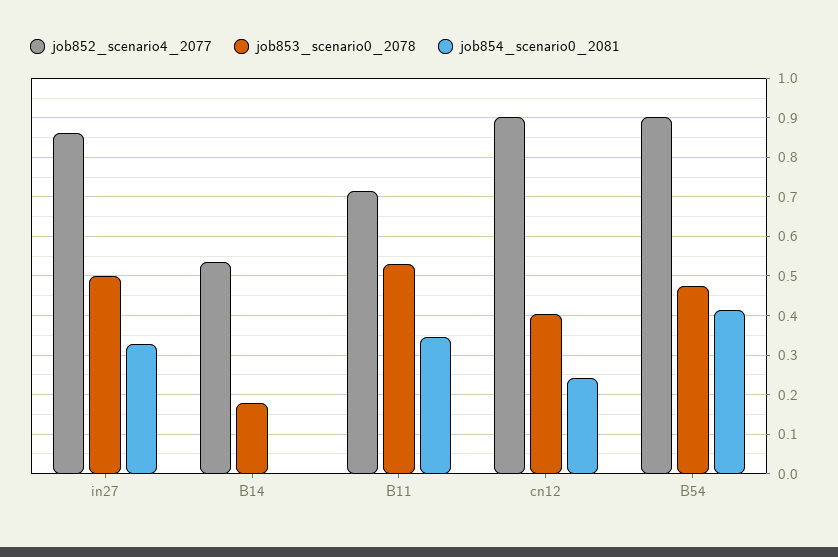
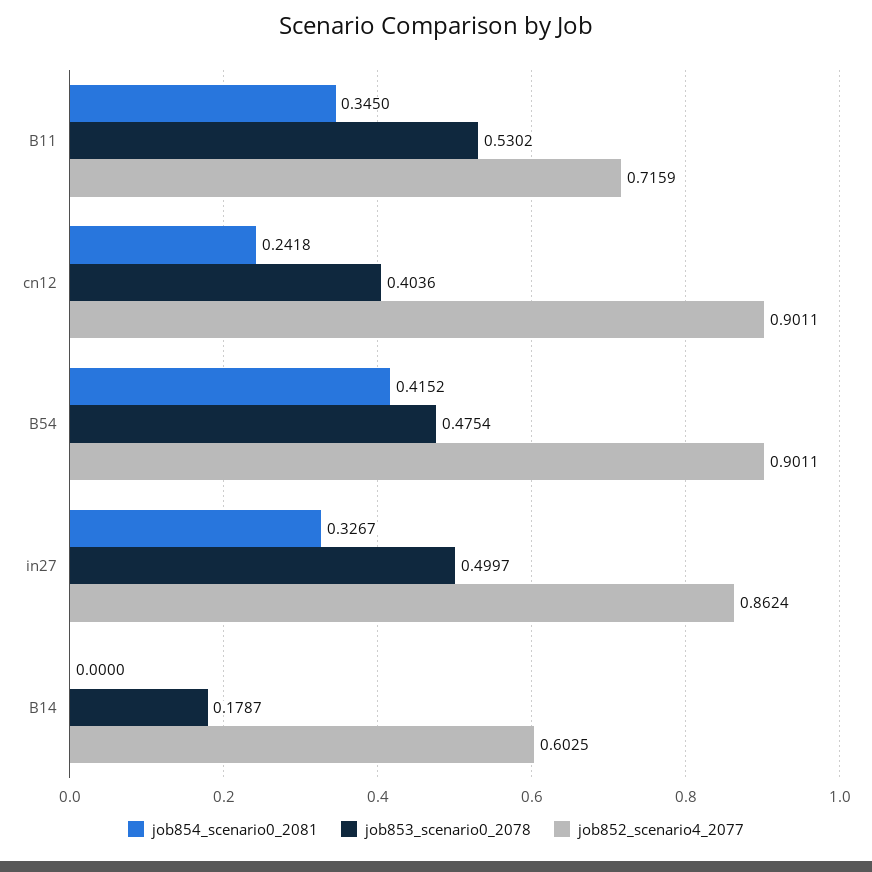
job852_scenario4_2077, B14: 0.54 -> 0.6025

